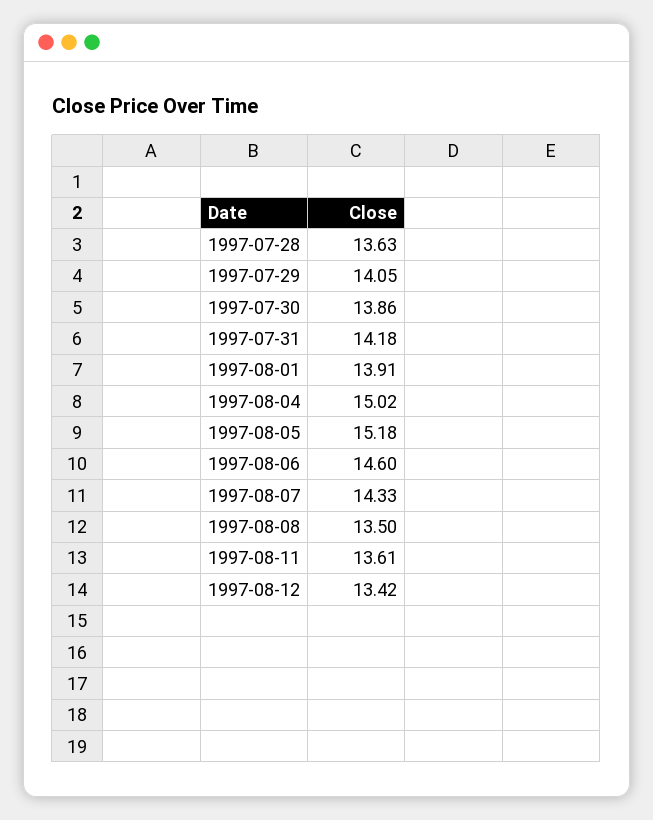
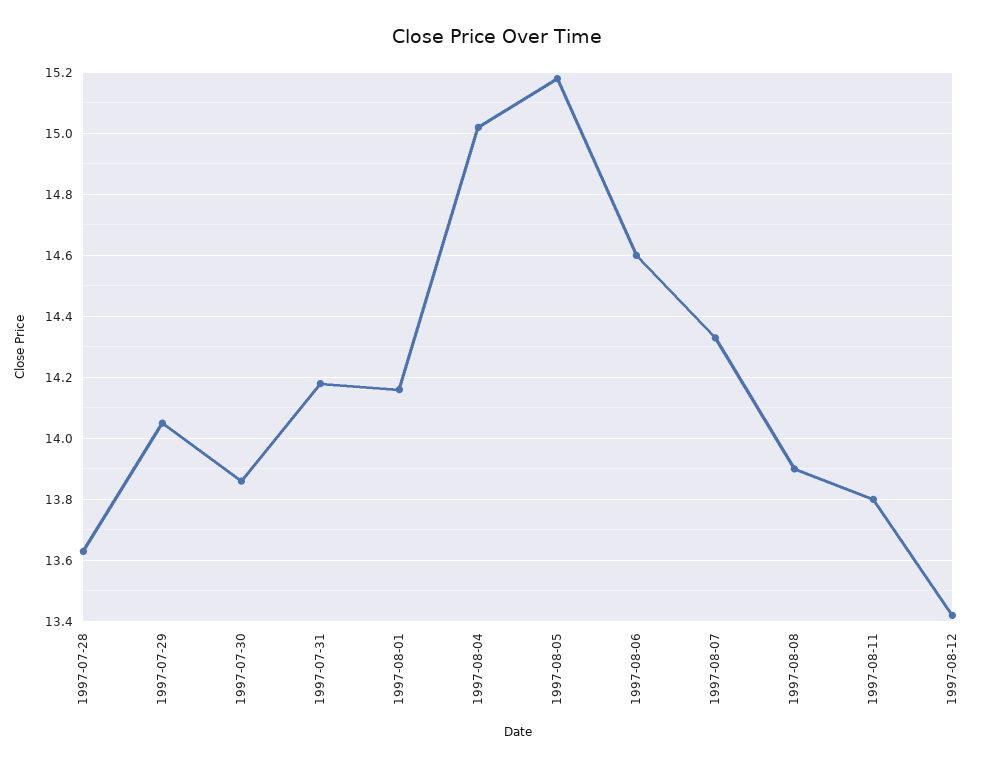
1997-08-01: 13.91 -> 14.15
1997-08-08: 13.5 -> 13.9
1997-08-11: 13.61 -> 13.8

